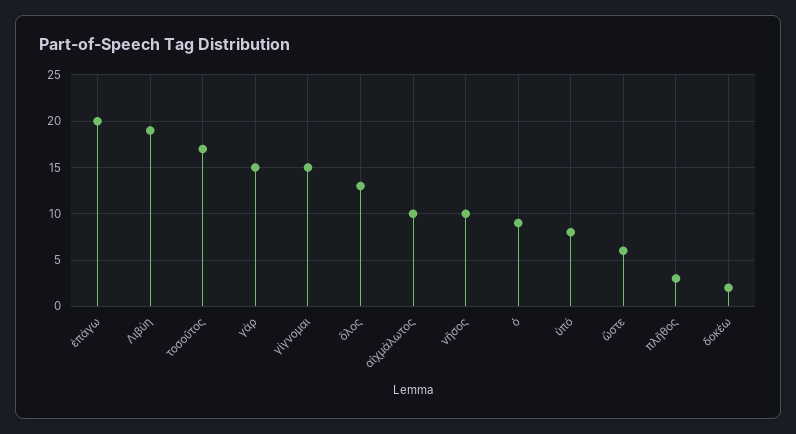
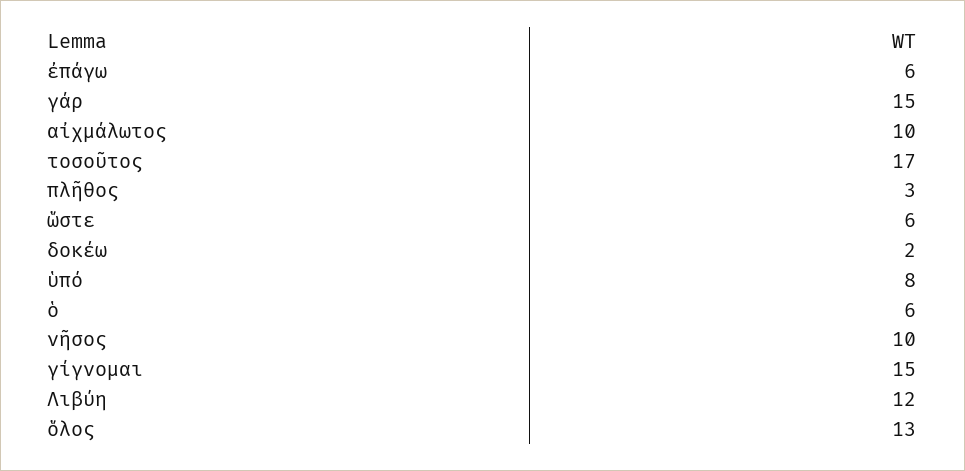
ἐπάγω: 20 -> 6
Λιβύη: 19 -> 12
ὁ: 9 -> 6

